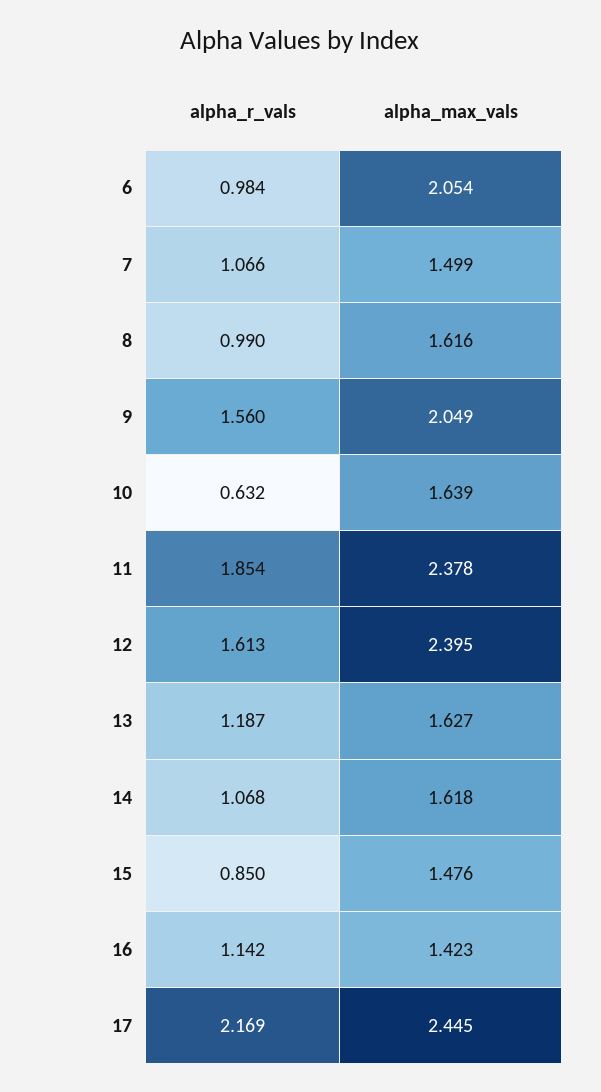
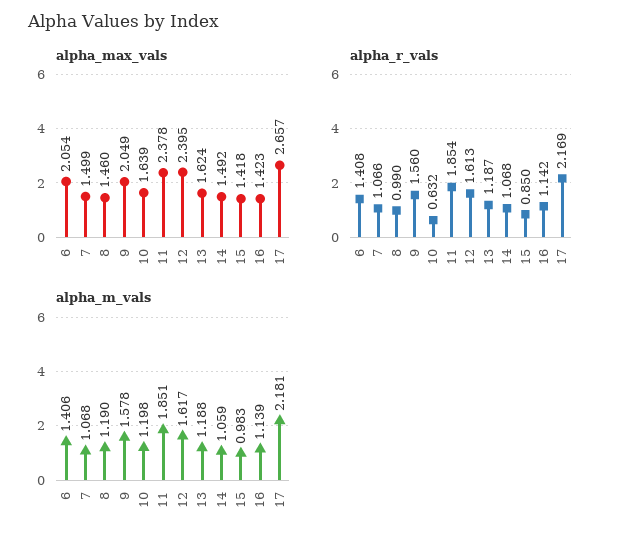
alpha_r_vals, 6: 0.984 -> 1.408
alpha_max_vals, 8: 1.616 -> 1.46
alpha_max_vals, 13: 1.627 -> 1.624
alpha_max_vals, 14: 1.618 -> 1.492
alpha_max_vals, 15: 1.476 -> 1.418
alpha_max_vals, 17: 2.445 -> 2.657
alpha_m_vals, 6: none -> 1.406
alpha_m_vals, 7: none -> 1.068
alpha_m_vals, 8: none -> 1.19
alpha_m_vals, 9: none -> 1.578
alpha_m_vals, 10: none -> 1.198
alpha_m_vals, 11: none -> 1.851
alpha_m_vals, 12: none -> 1.617
alpha_m_vals, 13: none -> 1.188
alpha_m_vals, 14: none -> 1.059
alpha_m_vals, 15: none -> 0.983
alpha_m_vals, 16: none -> 1.139
alpha_m_vals, 17: none -> 2.181

